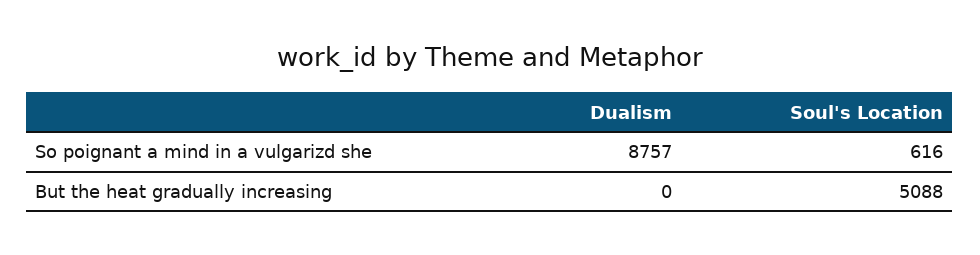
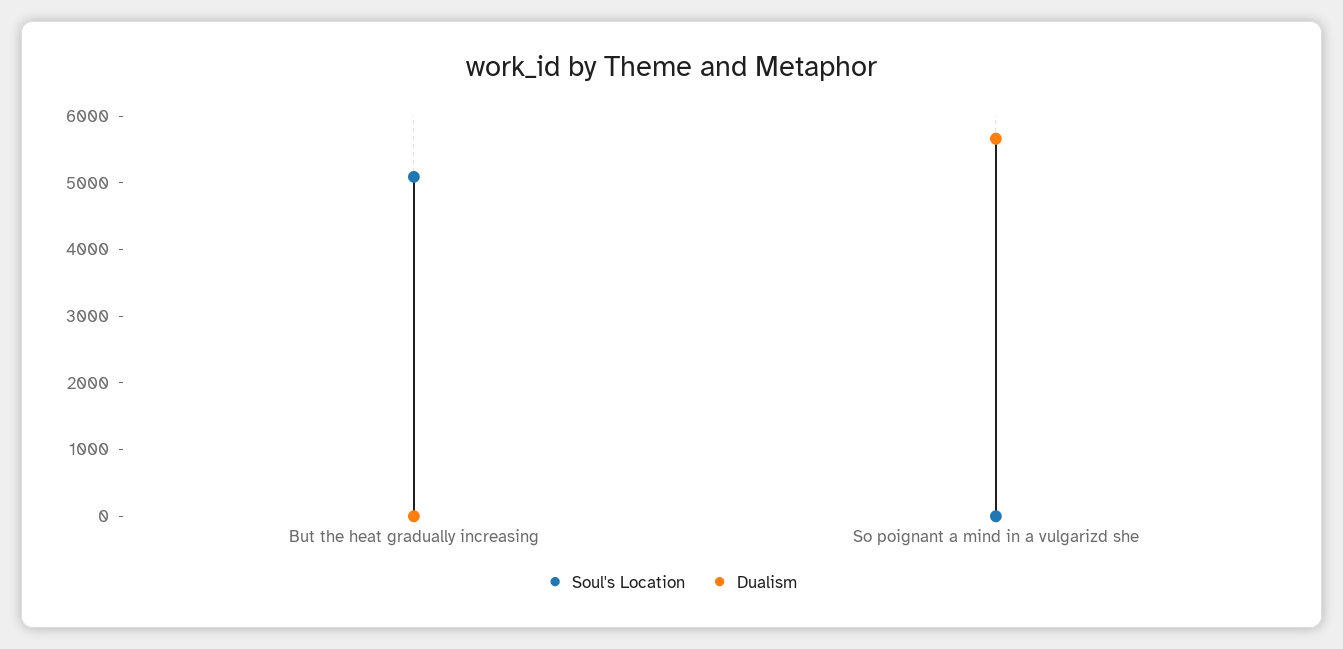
Dualism, So poignant a mind in a vulgarizd she: 8757 -> 5600
Soul's Location, So poignant a mind in a vulgarizd she: 616 -> 0

